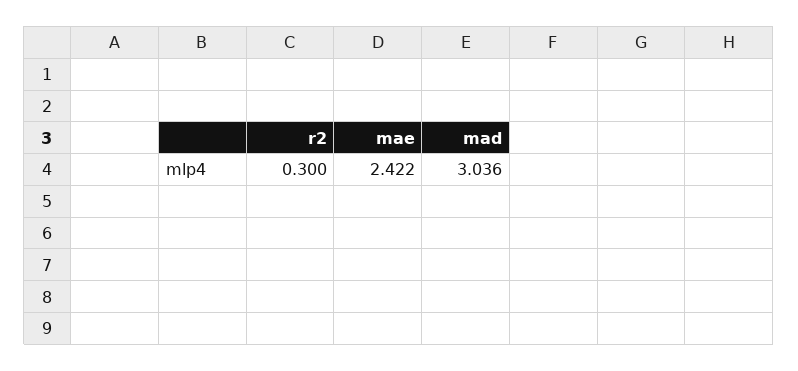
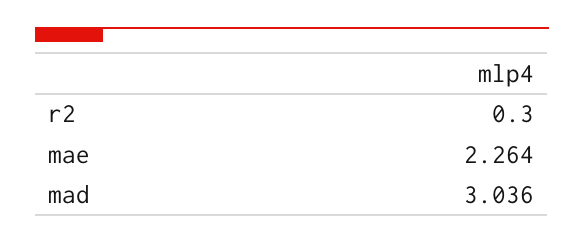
mae: 2.422 -> 2.264

